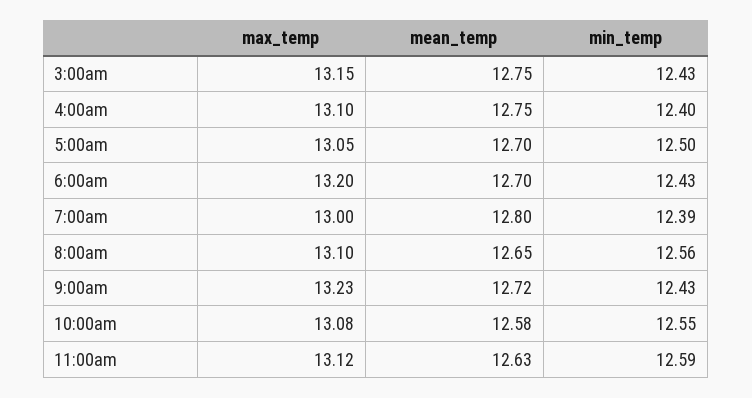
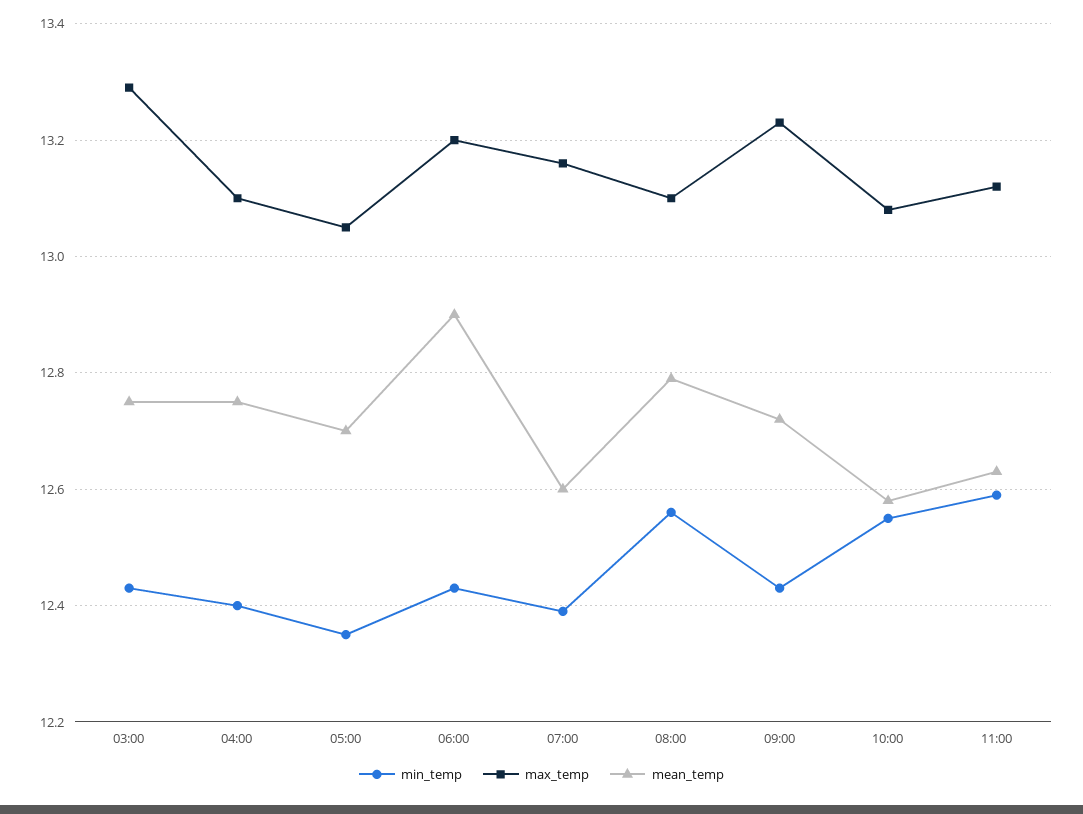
max_temp, 3:00am: 13.15 -> 13.3
min_temp, 5:00am: 12.5 -> 12.35
mean_temp, 6:00am: 12.7 -> 12.9
max_temp, 7:00am: 13 -> 13.15
mean_temp, 7:00am: 12.8 -> 12.6
mean_temp, 8:00am: 12.65 -> 12.8

